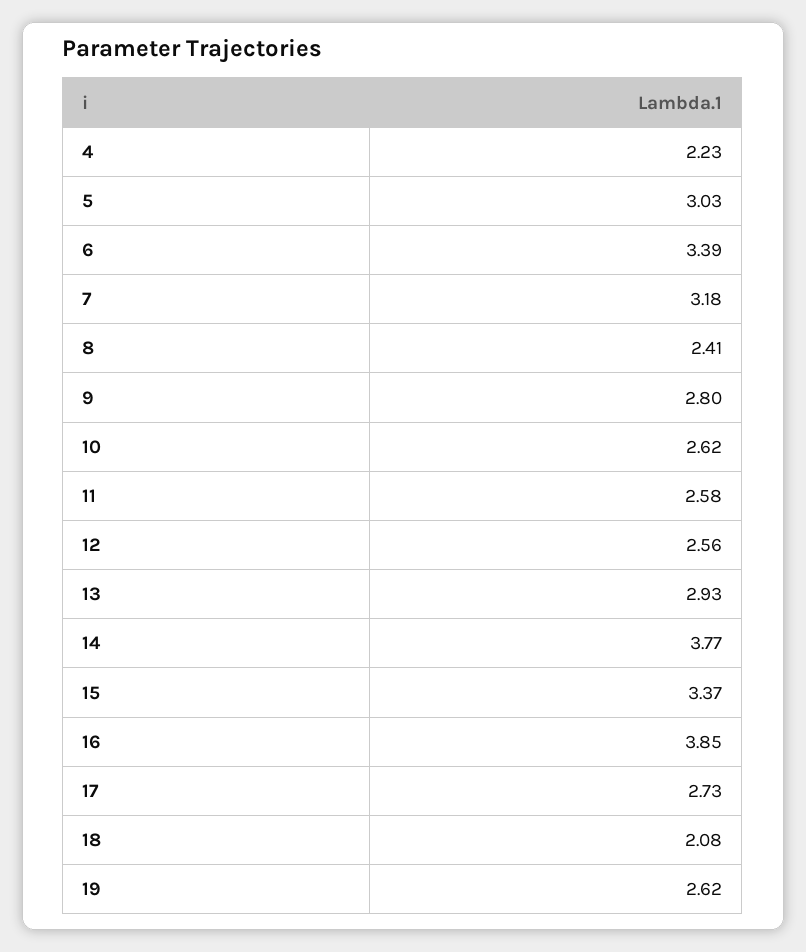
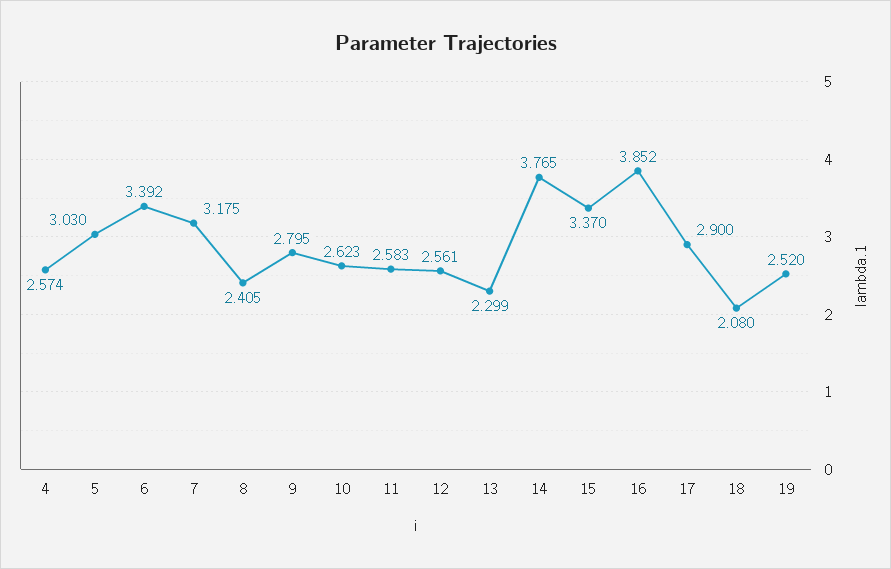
4: 2.23 -> 2.574
13: 2.93 -> 2.299
17: 2.73 -> 2.9
19: 2.62 -> 2.52

